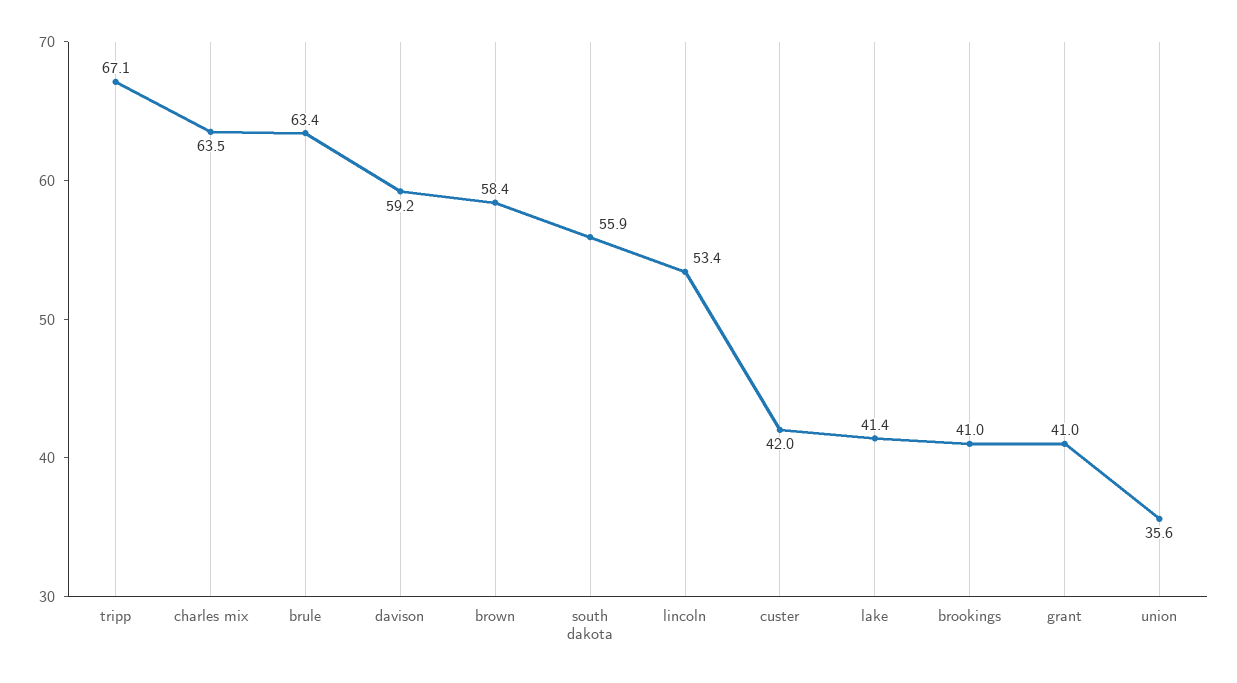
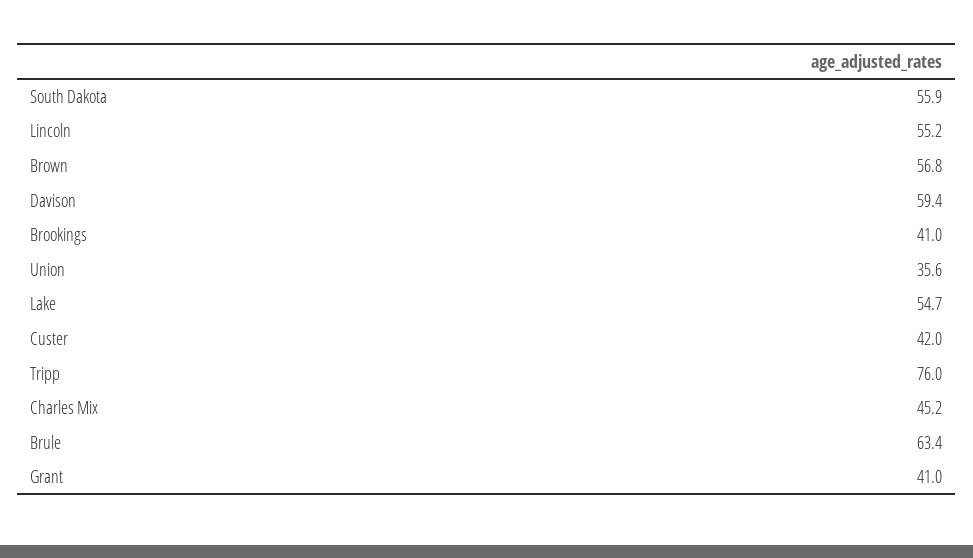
tripp: 67.1 -> 76
charles mix: 63.5 -> 45.2
davison: 59.2 -> 59.4
brown: 58.4 -> 56.8
lincoln: 53.4 -> 55.2
lake: 41.4 -> 54.7

